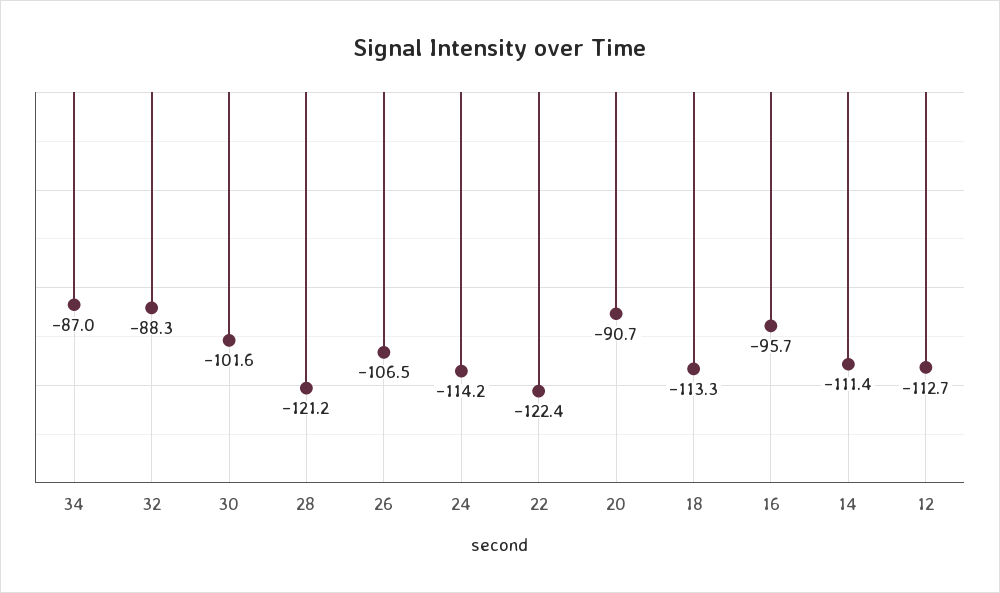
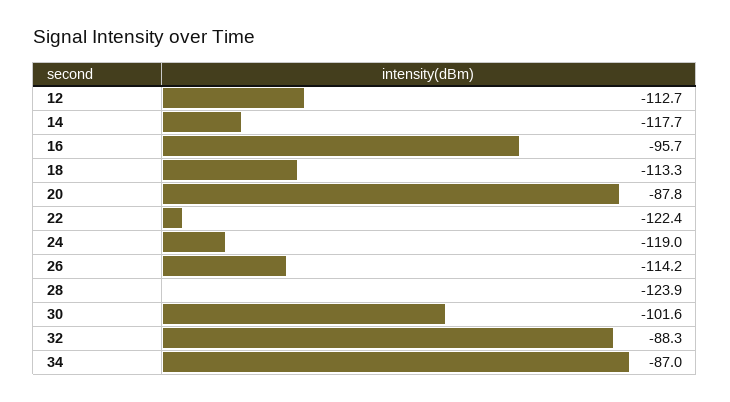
28: -121.2 -> -123.9
26: -106.5 -> -114.2
24: -114.2 -> -119
20: -90.7 -> -87.8
14: -111.4 -> -117.7

